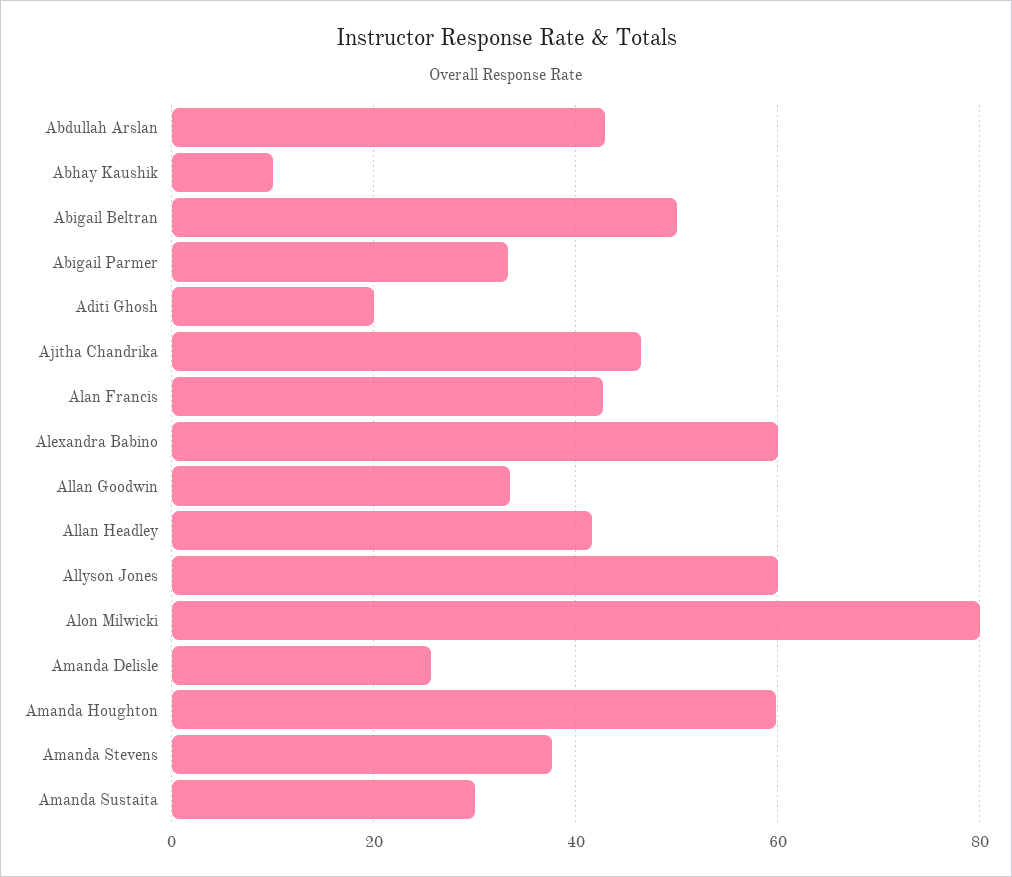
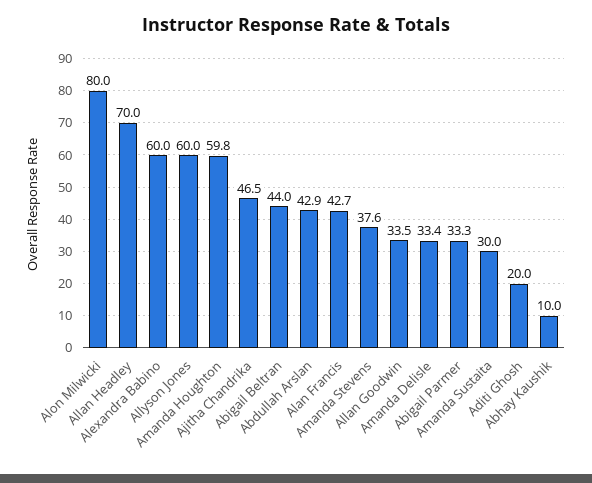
Abigail Beltran: 50 -> 44
Allan Headley: 42 -> 70
Amanda Delisle: 26 -> 33.4

